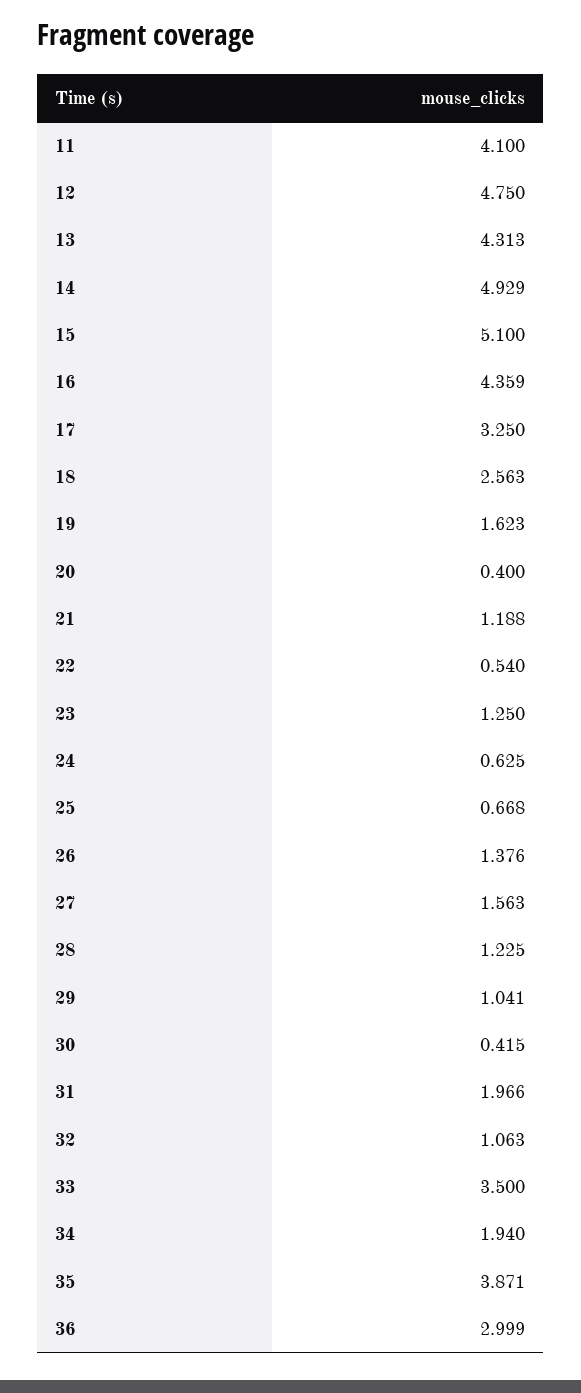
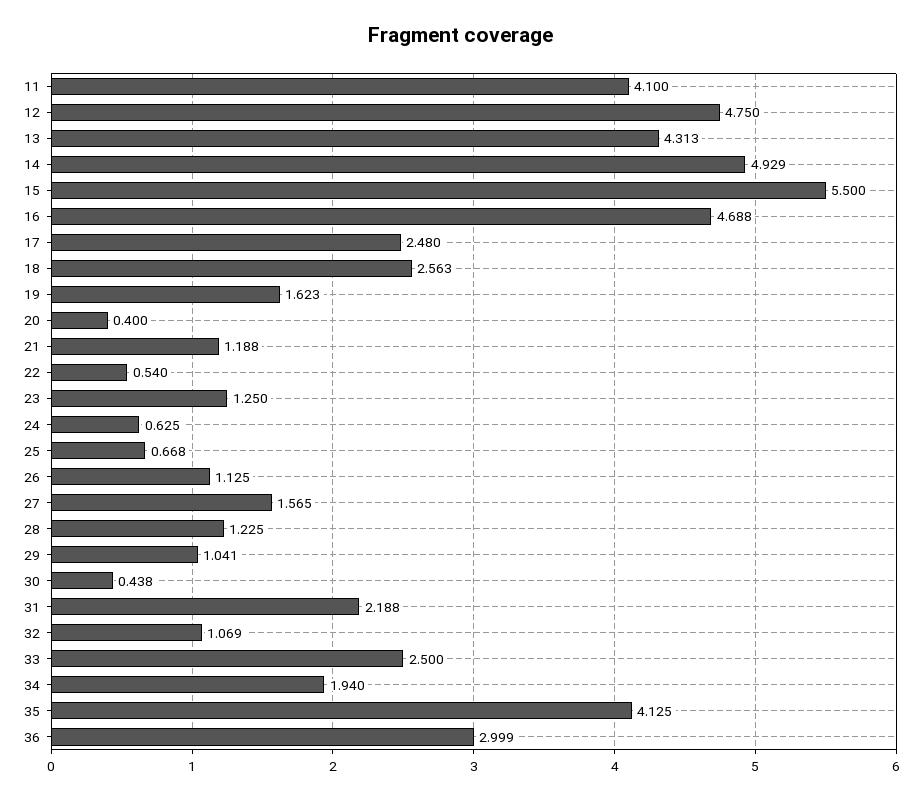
15: 5.1 -> 5.5
16: 4.359 -> 4.688
17: 3.25 -> 2.48
26: 1.376 -> 1.125
27: 1.563 -> 1.565
30: 0.415 -> 0.438
31: 1.966 -> 2.188
32: 1.063 -> 1.069
33: 3.5 -> 2.5
35: 3.871 -> 4.125

